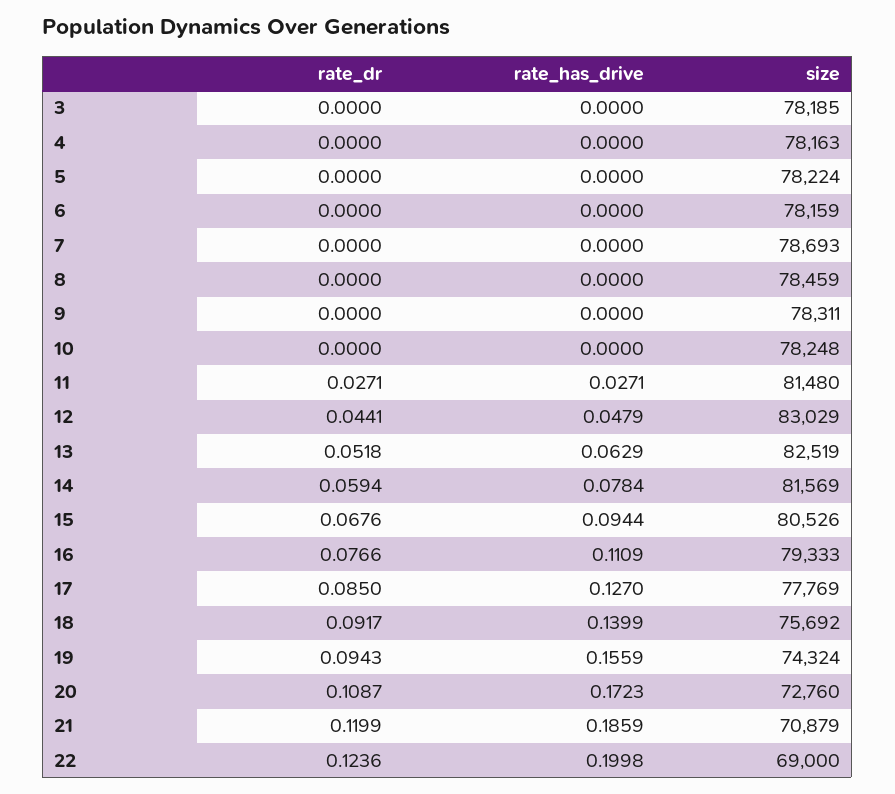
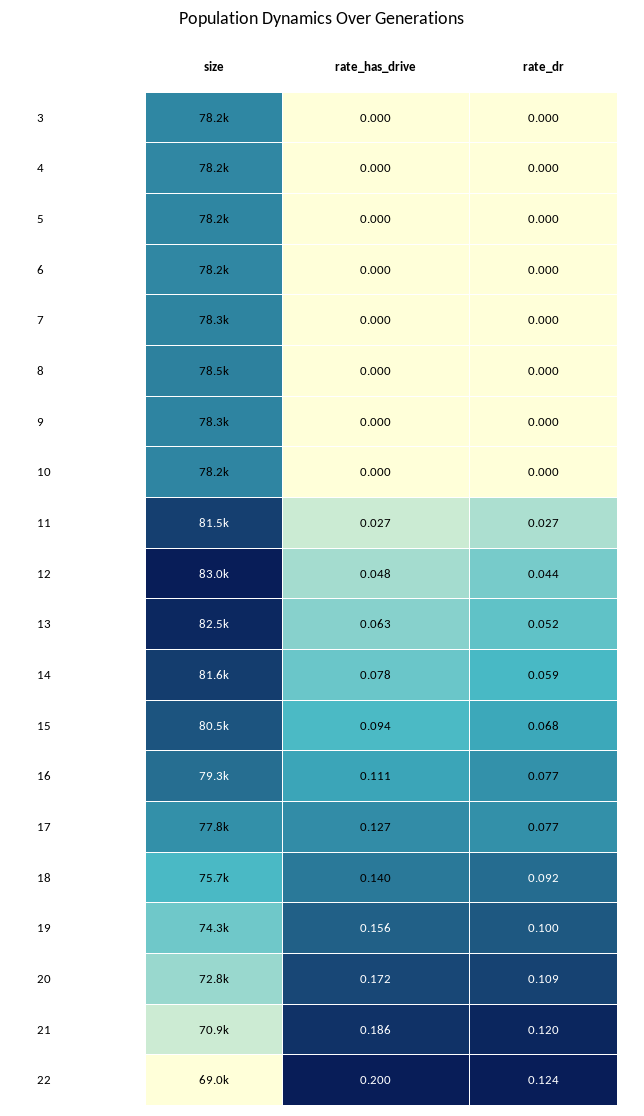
size, 7: 78693 -> 78300
rate_dr, 17: 0.085 -> 0.077
rate_dr, 19: 0.0943 -> 0.1

